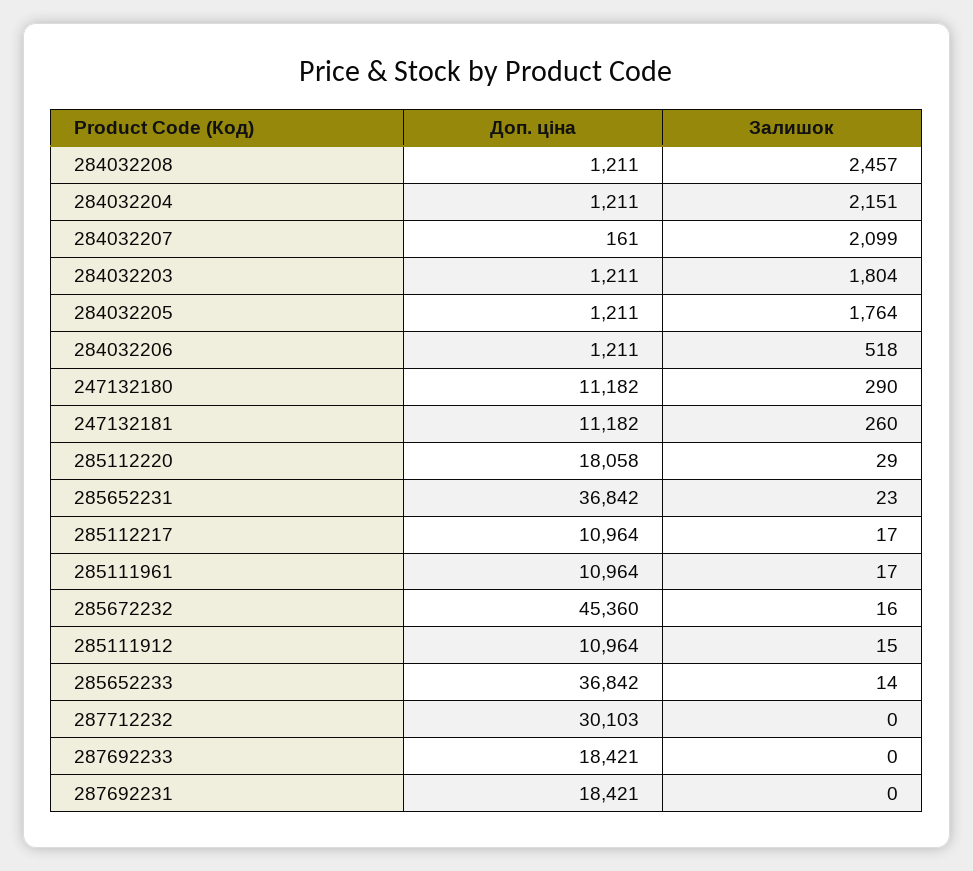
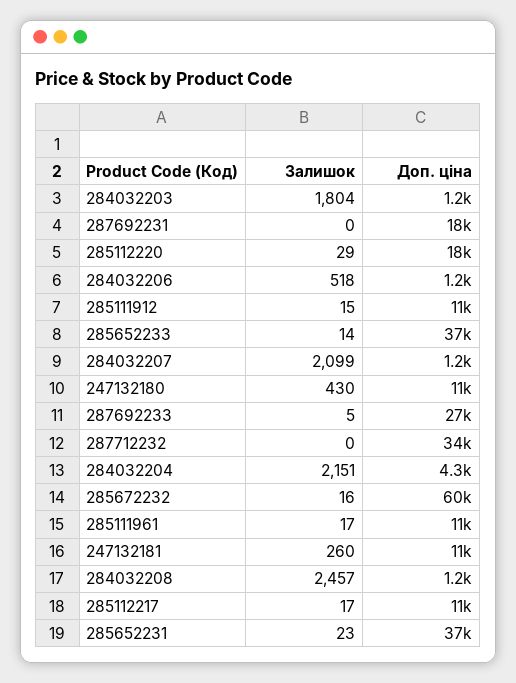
Доп. ціна, 284032204: 1211 -> 4300
Доп. ціна, 284032207: 161 -> 1200
Доп. ціна, 284032205: 1211 -> none
Залишок, 284032205: 1764 -> none
Залишок, 247132180: 290 -> 430
Доп. ціна, 285672232: 45360 -> 60000
Доп. ціна, 287712232: 30103 -> 34000
Доп. ціна, 287692233: 18421 -> 27000
Залишок, 287692233: 0 -> 5

